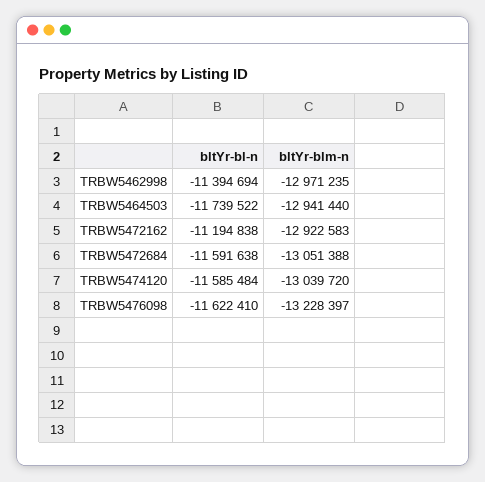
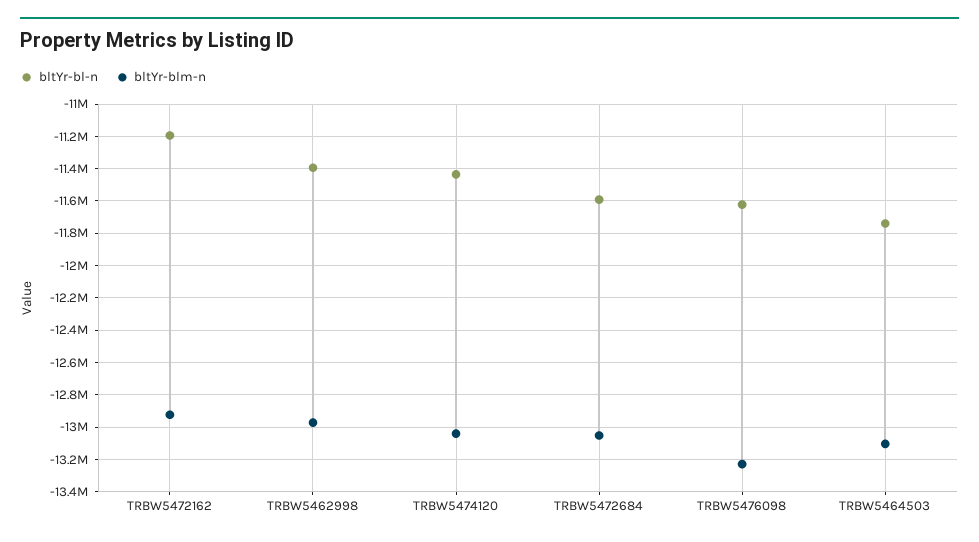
bltYr-blm-n, TRBW5464503: -12941440 -> -13100000
bltYr-bl-n, TRBW5474120: -11585484 -> -11450000

